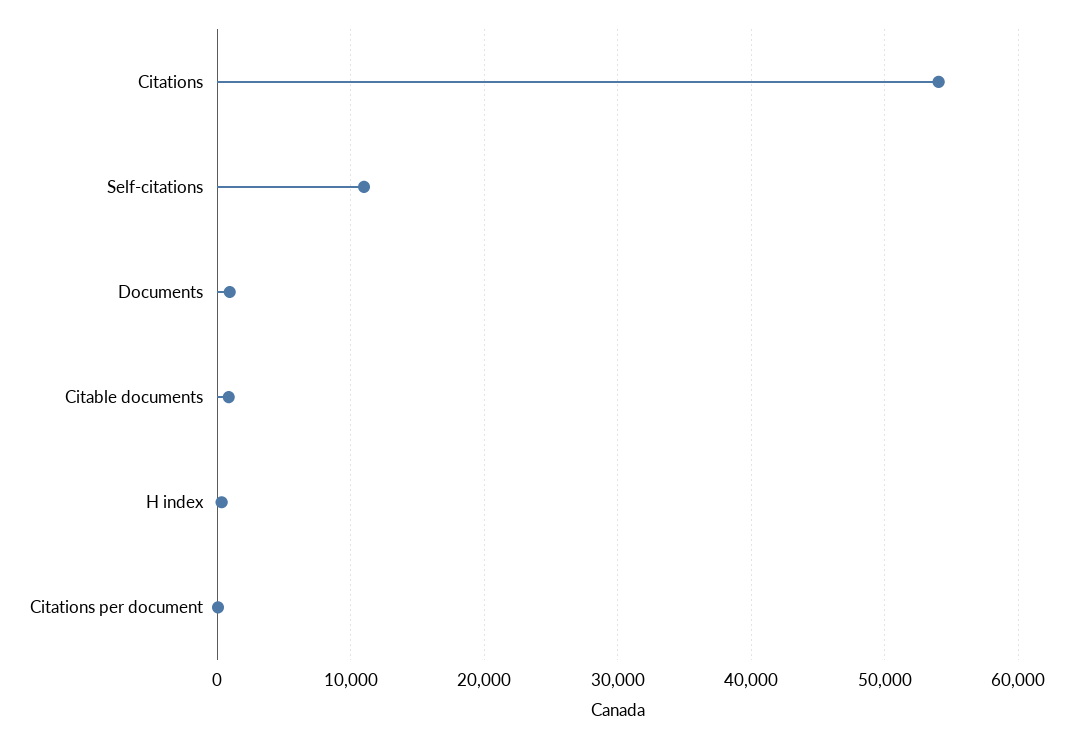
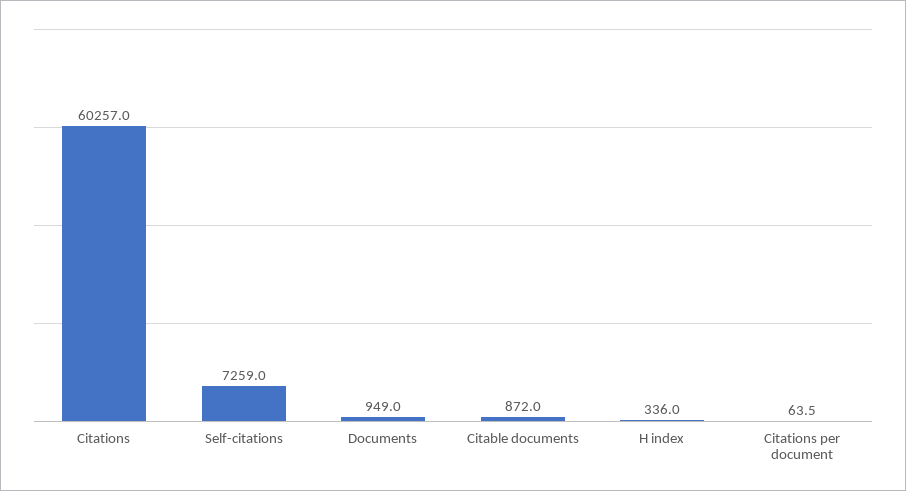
Citations: 54000 -> 60257
Self-citations: 11000 -> 7259

